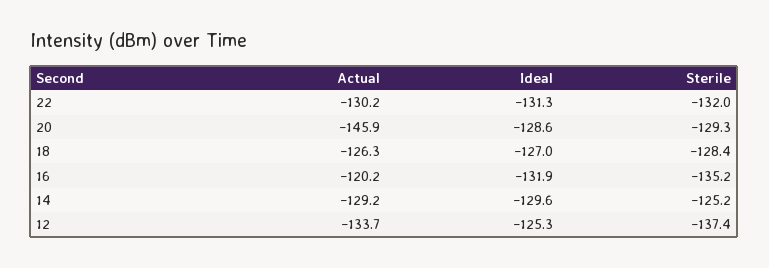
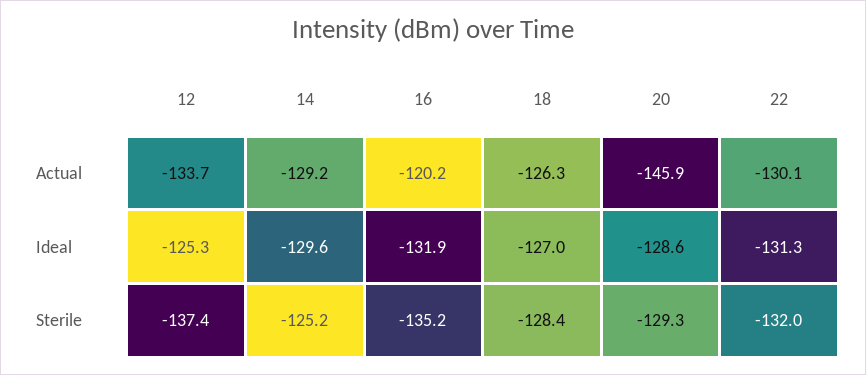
Actual, 22: -130.2 -> -130.1

